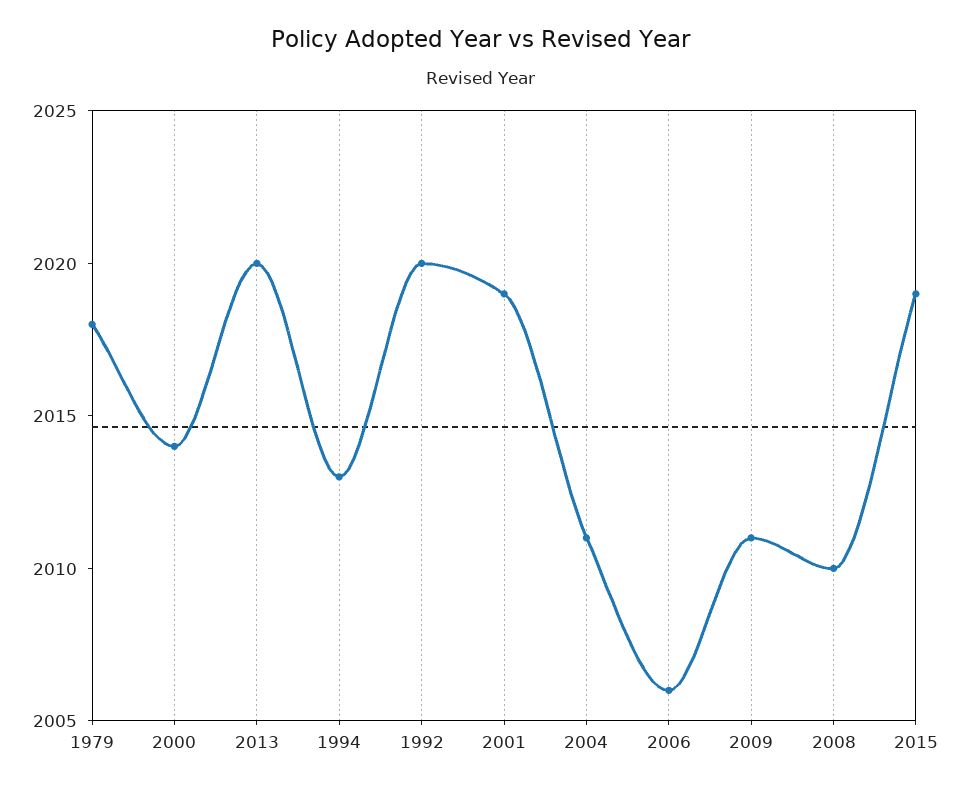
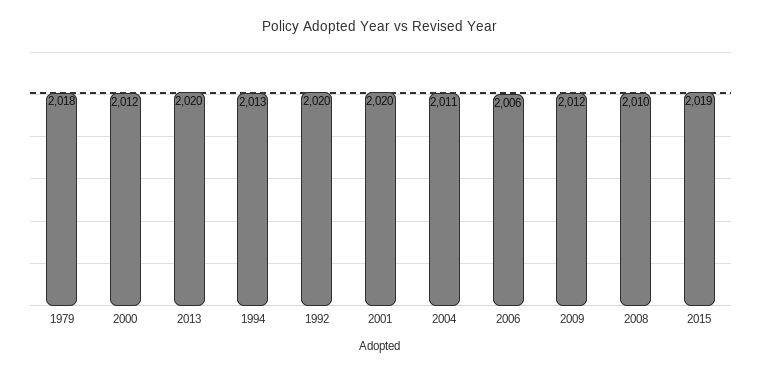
2000: 2014 -> 2012
2001: 2019 -> 2020
2009: 2011 -> 2012

